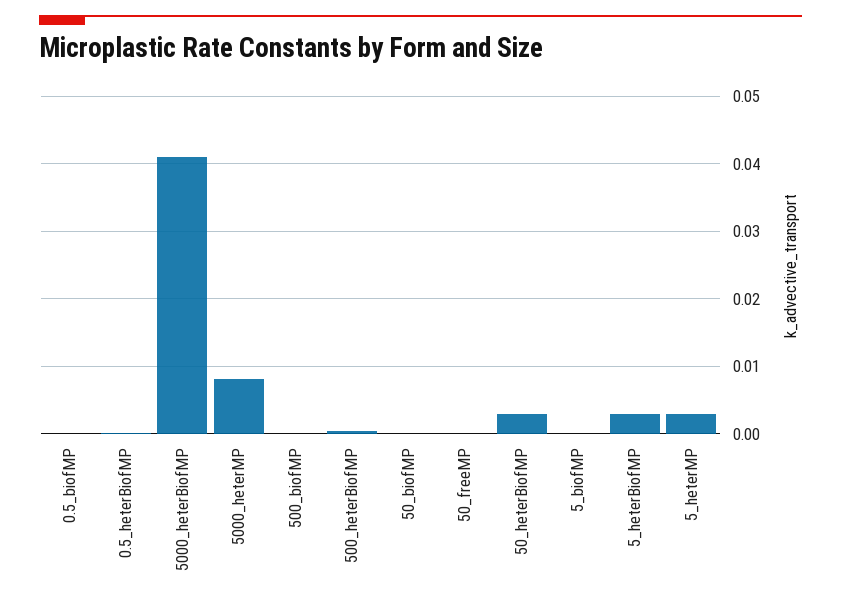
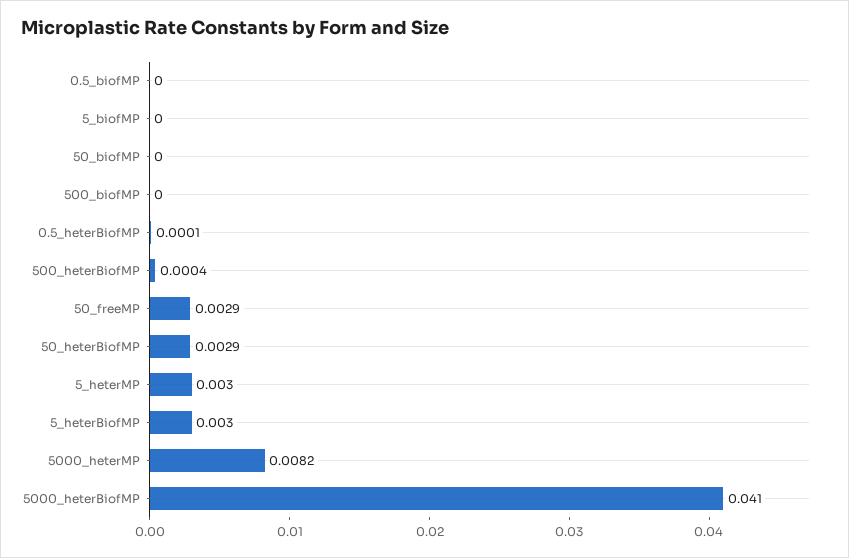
50_freeMP: 0 -> 0.0029

